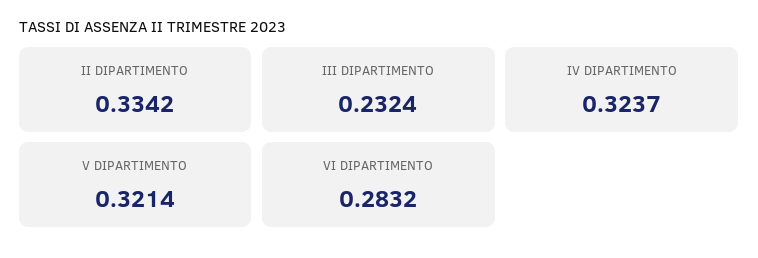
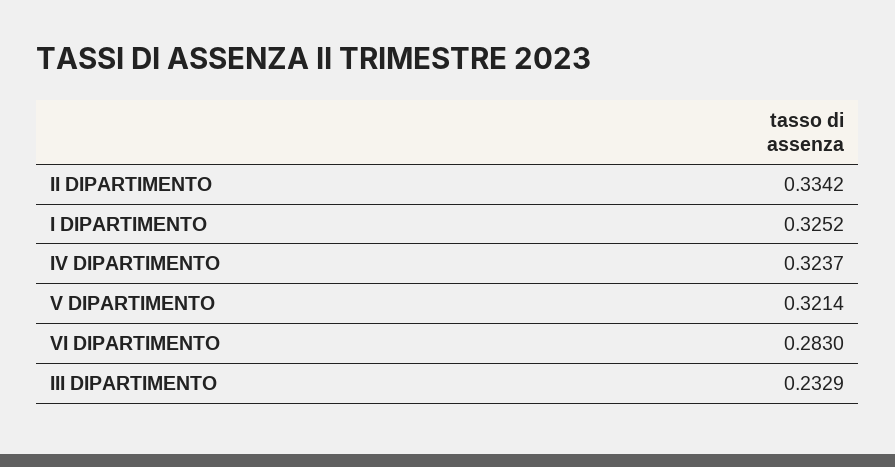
III DIPARTIMENTO: 0.2324 -> 0.2329
VI DIPARTIMENTO: 0.2832 -> 0.283
I DIPARTIMENTO: none -> 0.3252

